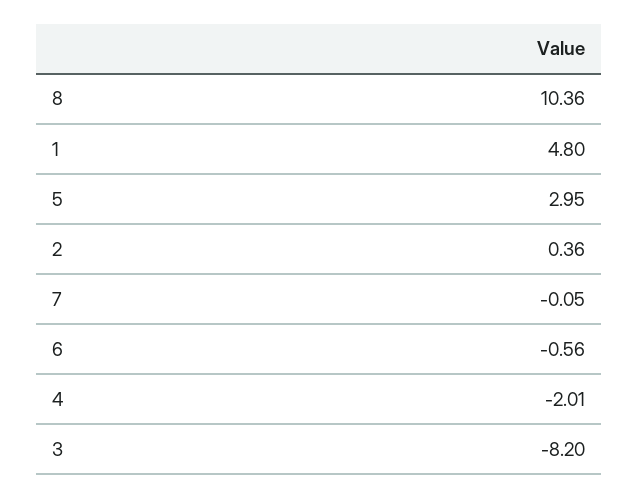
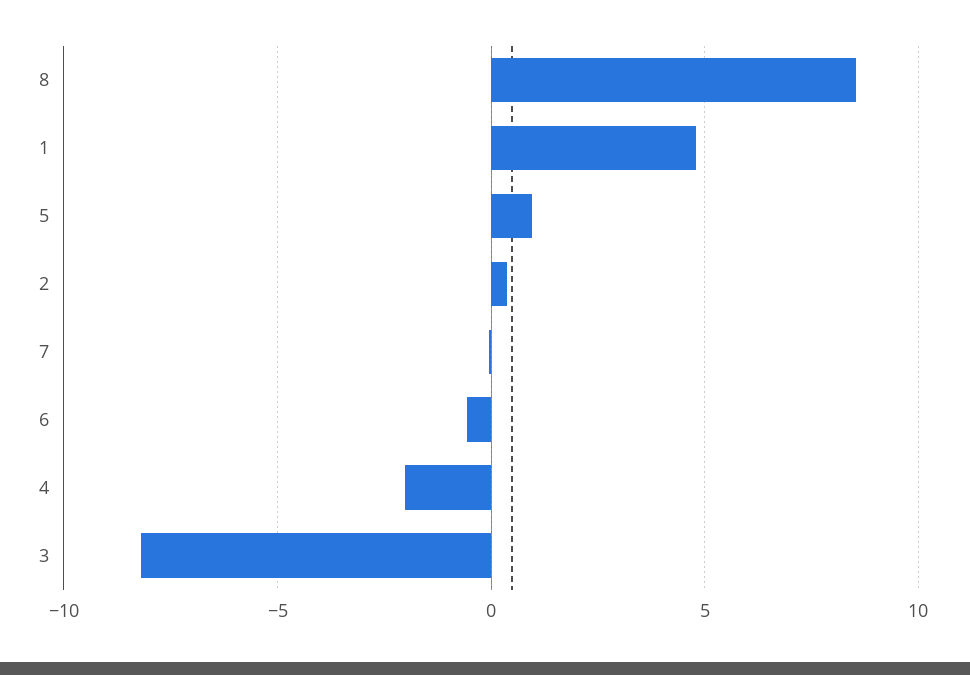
8: 10.36 -> 8.5
5: 2.95 -> 1

